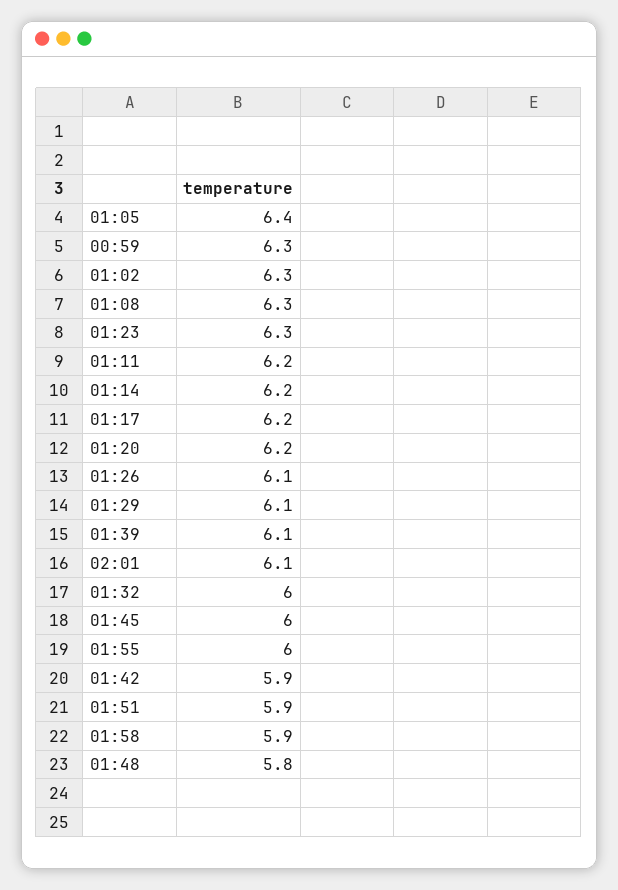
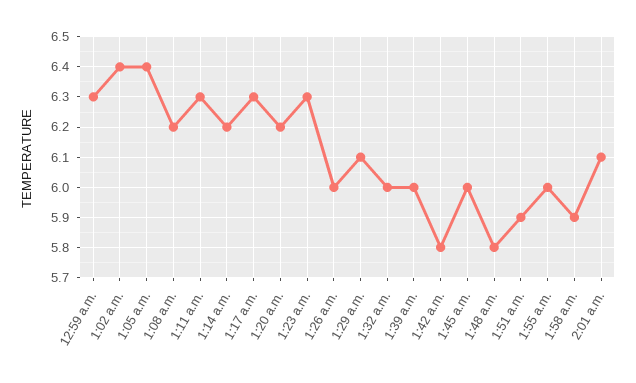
01:02: 6.3 -> 6.4
01:08: 6.3 -> 6.2
01:11: 6.2 -> 6.3
01:17: 6.2 -> 6.3
01:26: 6.1 -> 6
01:39: 6.1 -> 6
01:42: 5.9 -> 5.8

